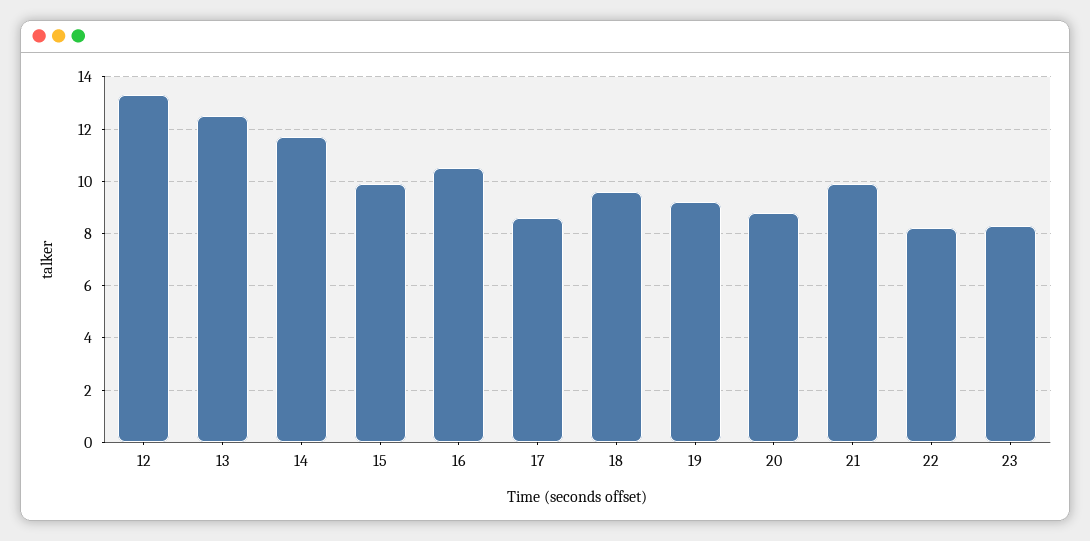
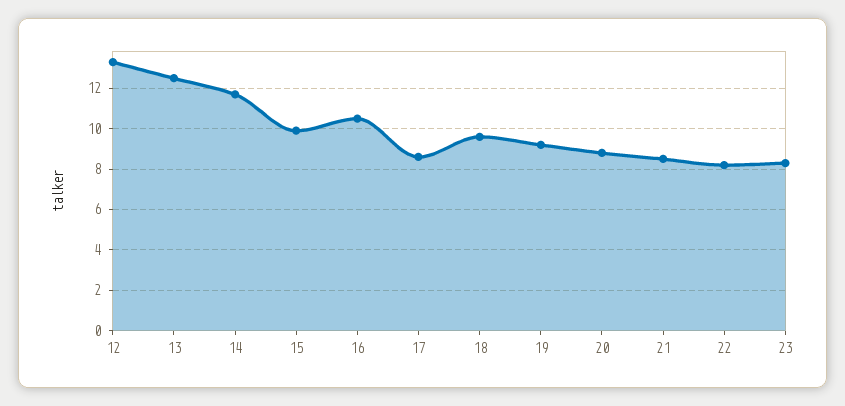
21: 10 -> 8.5

